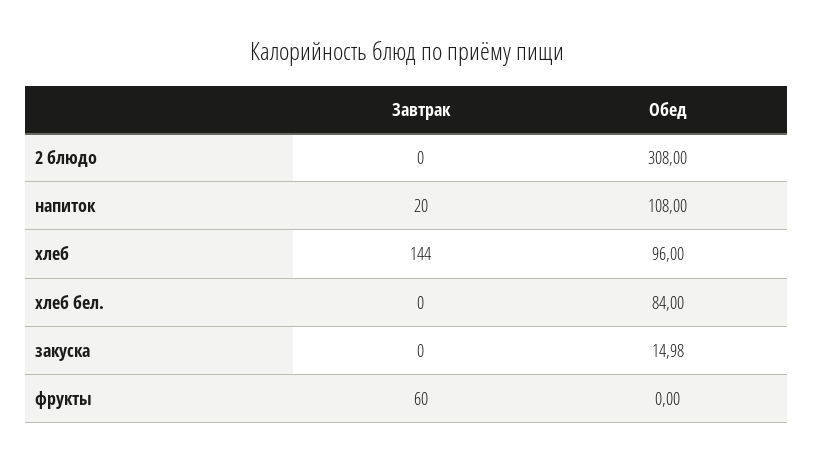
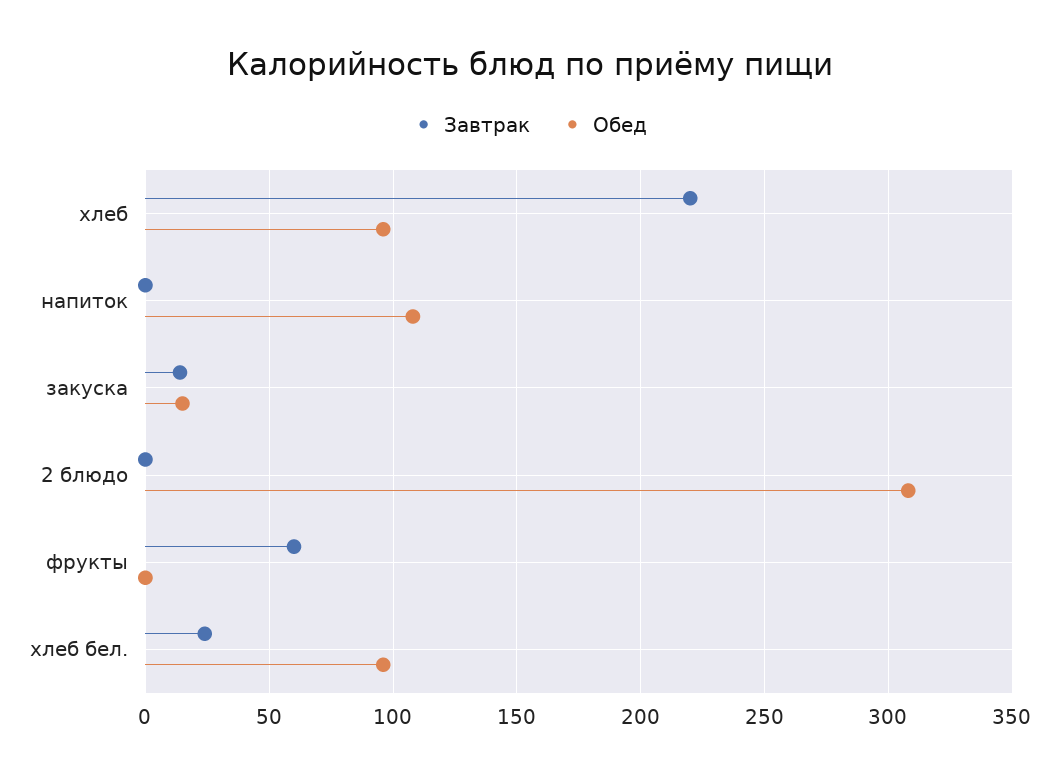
Завтрак, напиток: 20 -> 0
Завтрак, хлеб: 144 -> 220
Завтрак, хлеб бел.: 0 -> 25
Обед, хлеб бел.: 84 -> 95
Завтрак, закуска: 0 -> 15

